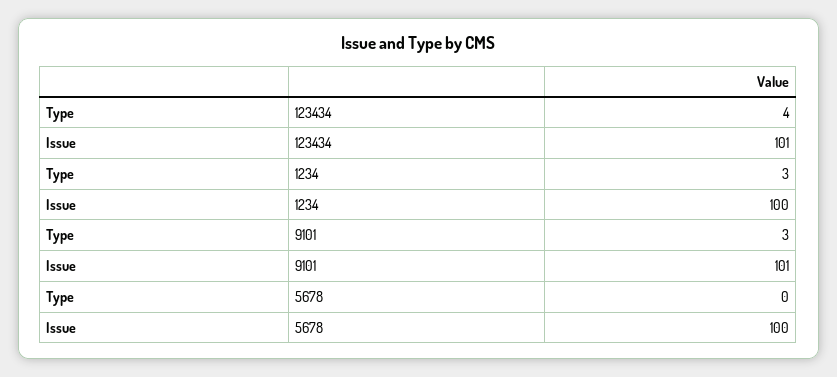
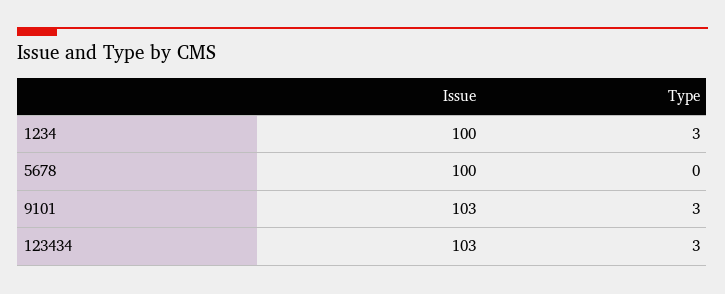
Type, 123434: 4 -> 3
Issue, 123434: 101 -> 103
Issue, 9101: 101 -> 103

